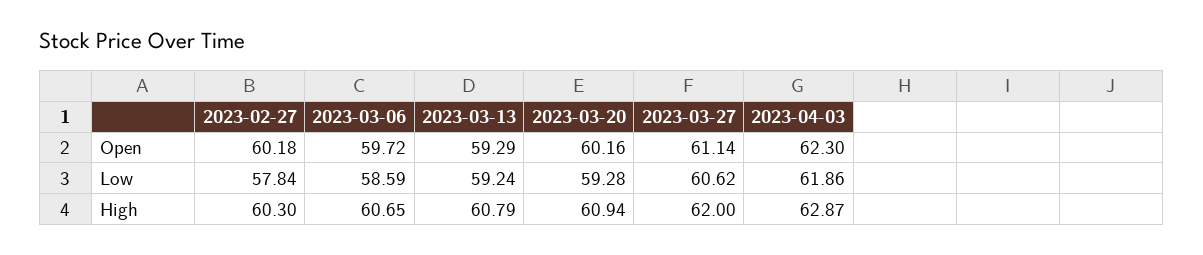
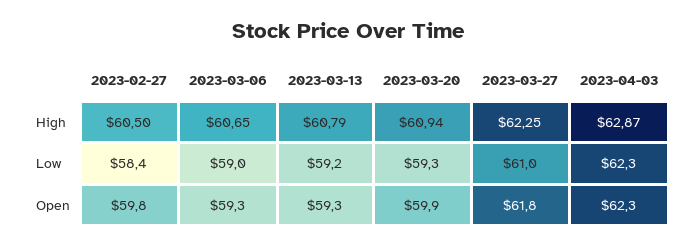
2023-02-27, Open: 60.18 -> 59.8
2023-03-06, Open: 59.72 -> 59.3
2023-03-20, Open: 60.16 -> 59.9
2023-03-27, Open: 61.14 -> 61.8
2023-02-27, Low: 57.84 -> 58.4
2023-03-06, Low: 58.59 -> 59
2023-03-27, Low: 60.62 -> 61
2023-04-03, Low: 61.86 -> 62.3
2023-02-27, High: 60.3 -> 60.5
2023-03-27, High: 62 -> 62.25

